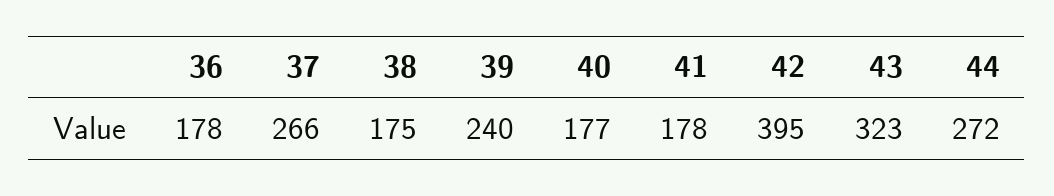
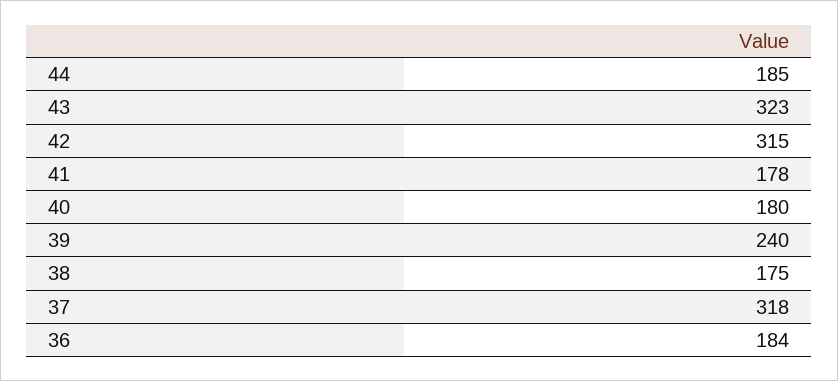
36: 178 -> 184
37: 266 -> 318
40: 177 -> 180
42: 395 -> 315
44: 272 -> 185

